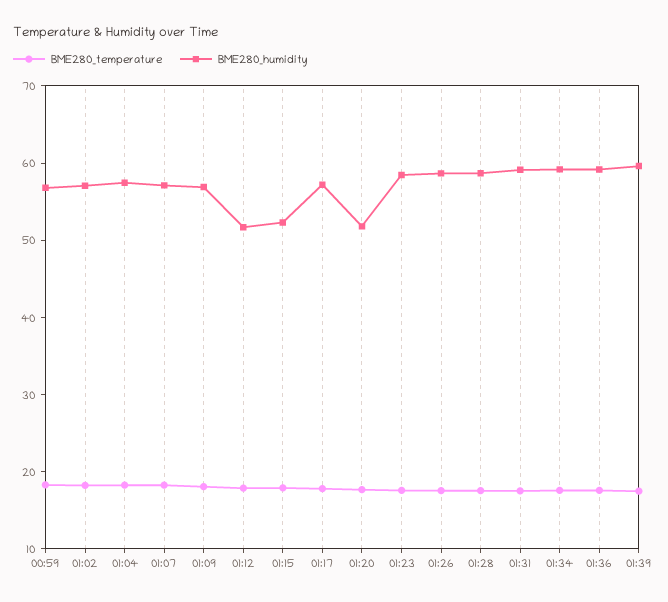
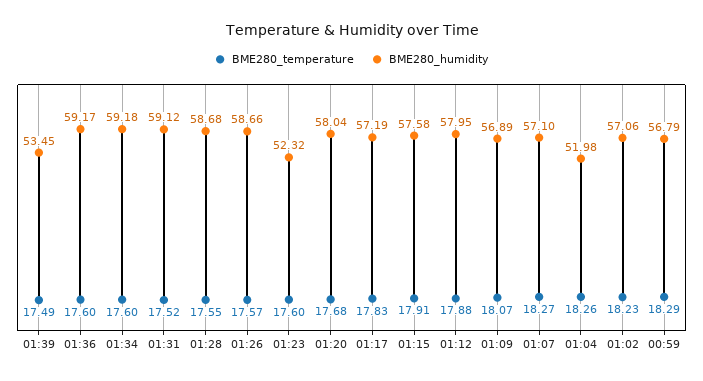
BME280_humidity, 01:04: 58 -> 51.98
BME280_humidity, 01:12: 52 -> 57.95
BME280_humidity, 01:15: 52 -> 57.58
BME280_humidity, 01:20: 52 -> 58.04
BME280_humidity, 01:23: 58 -> 52.32
BME280_humidity, 01:39: 60 -> 53.45

